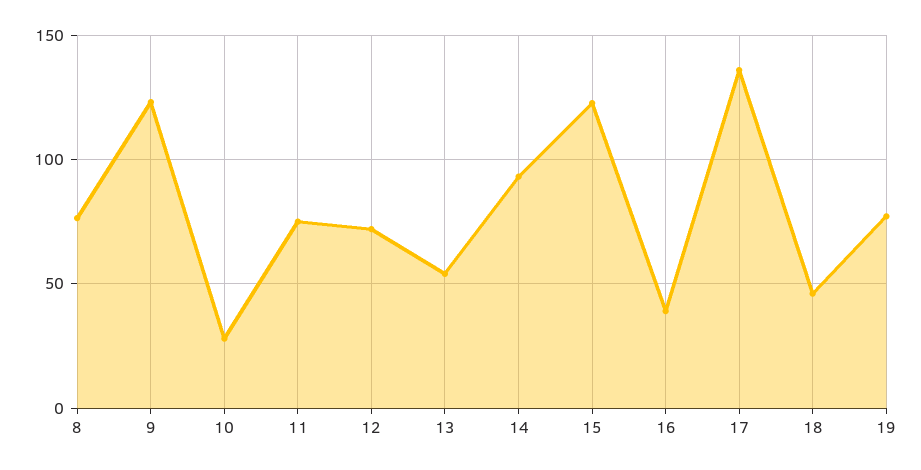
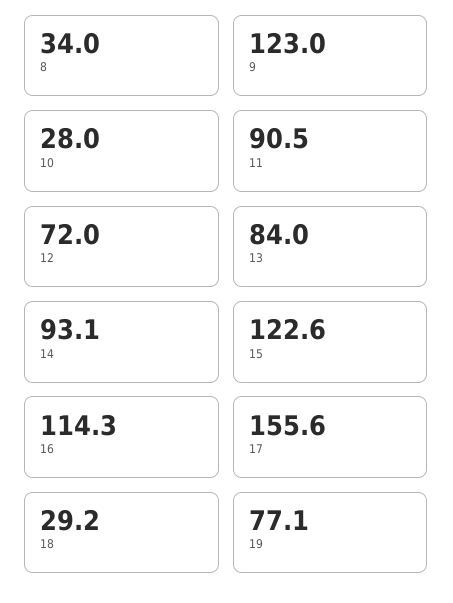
8: 75 -> 34
11: 75 -> 90.5
13: 55 -> 84
16: 40 -> 114.3
17: 135 -> 155.6
18: 45 -> 29.2

